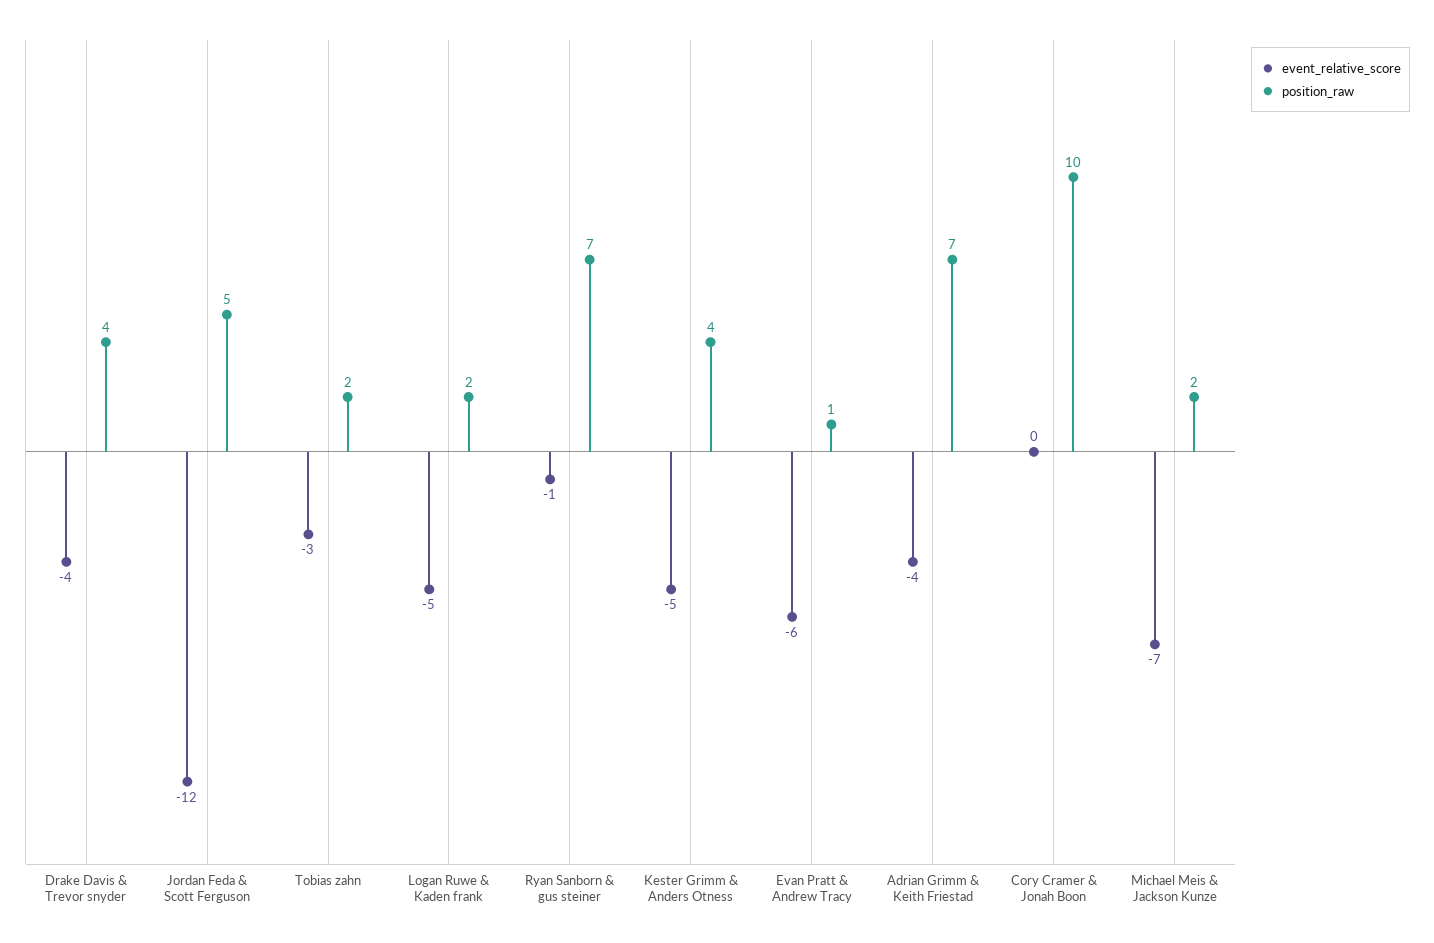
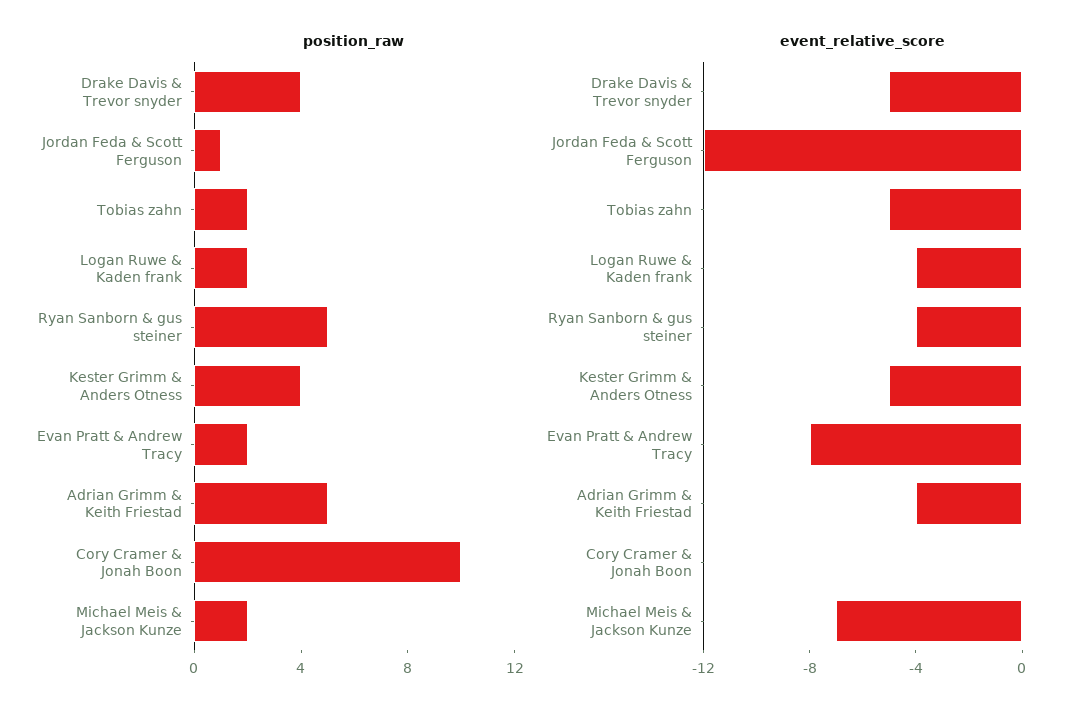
event_relative_score, Drake Davis & Trevor snyder: -4 -> -5
position_raw, Jordan Feda & Scott Ferguson: 5 -> 1
event_relative_score, Tobias zahn: -3 -> -5
event_relative_score, Logan Ruwe & Kaden frank: -5 -> -4
event_relative_score, Ryan Sanborn & gus steiner: -1 -> -4
position_raw, Ryan Sanborn & gus steiner: 7 -> 5
event_relative_score, Evan Pratt & Andrew Tracy: -6 -> -8
position_raw, Evan Pratt & Andrew Tracy: 1 -> 2
position_raw, Adrian Grimm & Keith Friestad: 7 -> 5

